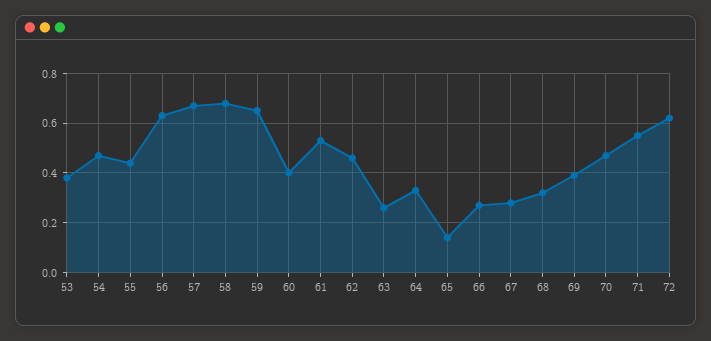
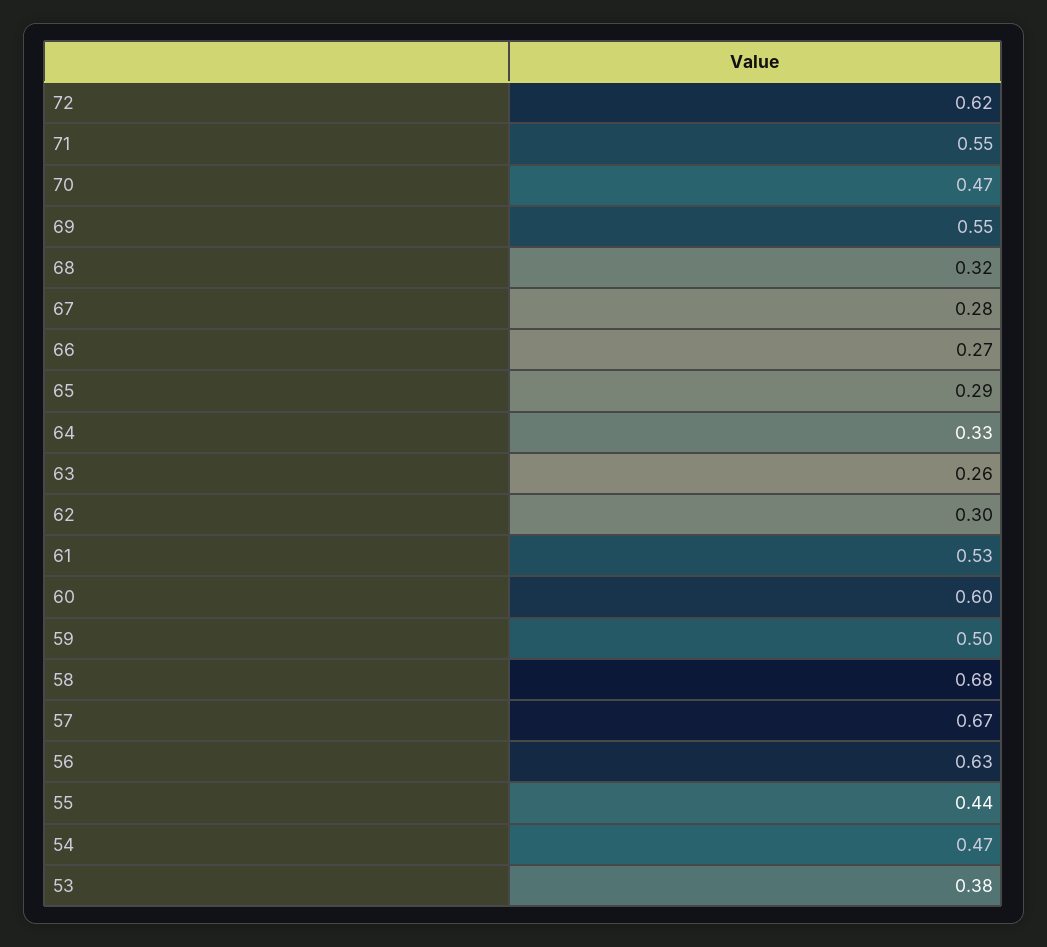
59: 0.65 -> 0.5
60: 0.4 -> 0.6
62: 0.45 -> 0.3
65: 0.15 -> 0.29
69: 0.4 -> 0.55

